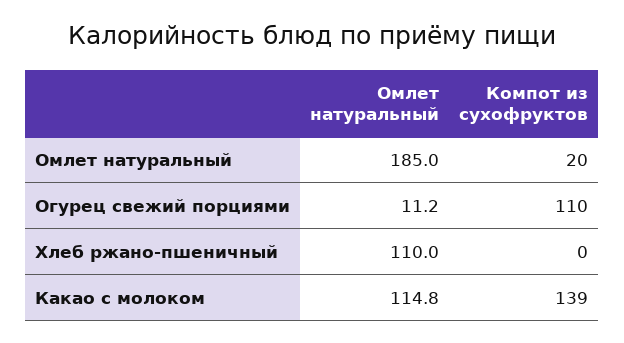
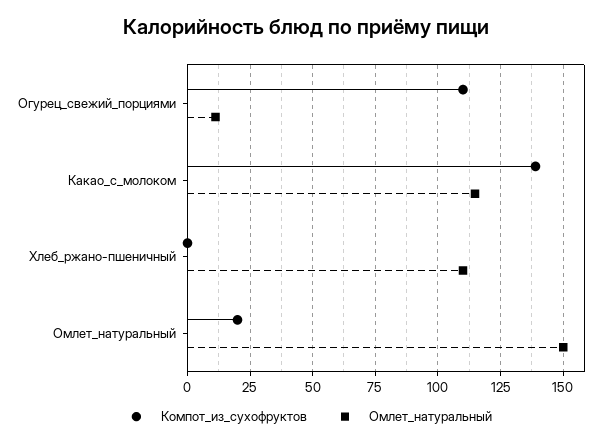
Омлет натуральный, Омлет натуральный: 185 -> 150

